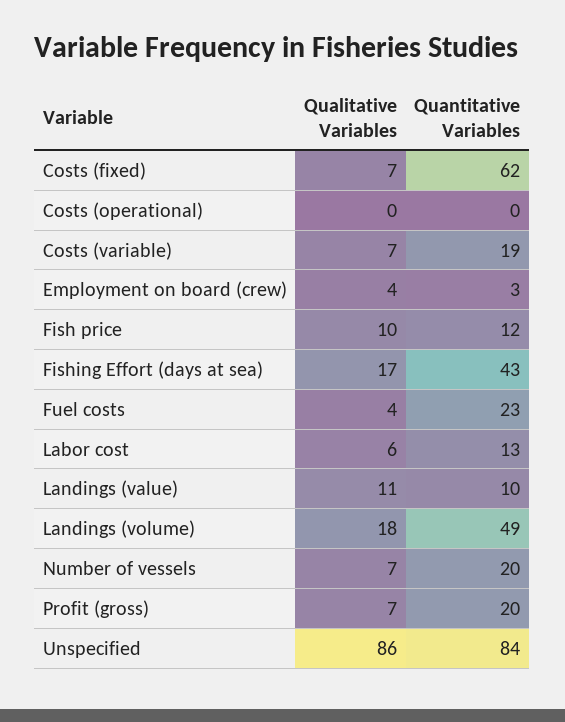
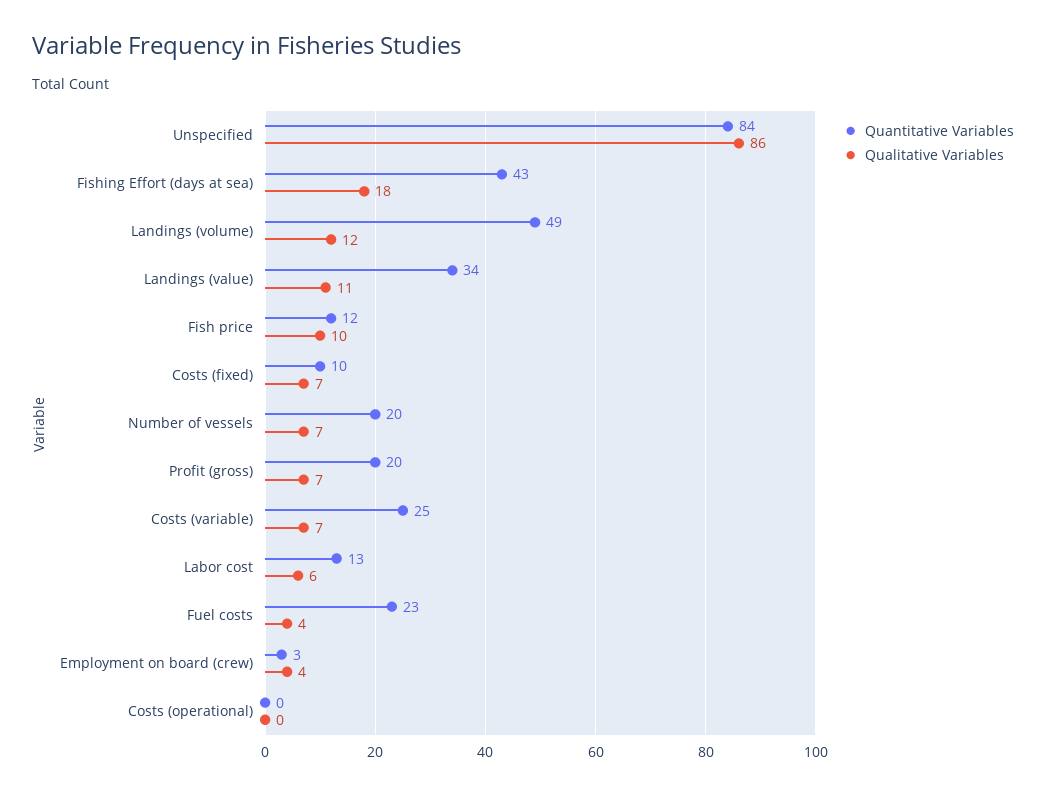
Quantitative Variables, Costs (fixed): 62 -> 10
Quantitative Variables, Costs (variable): 19 -> 25
Qualitative Variables, Fishing Effort (days at sea): 17 -> 18
Quantitative Variables, Landings (value): 10 -> 34
Qualitative Variables, Landings (volume): 18 -> 12

